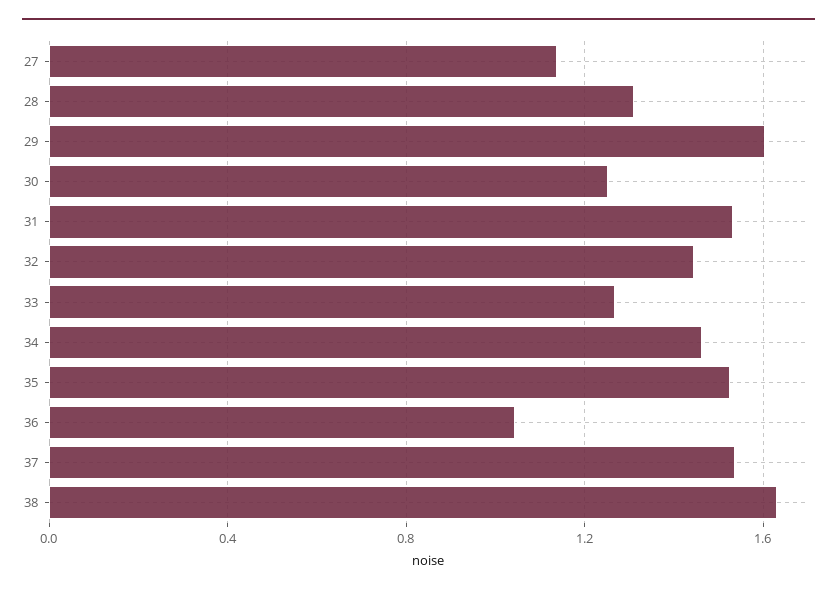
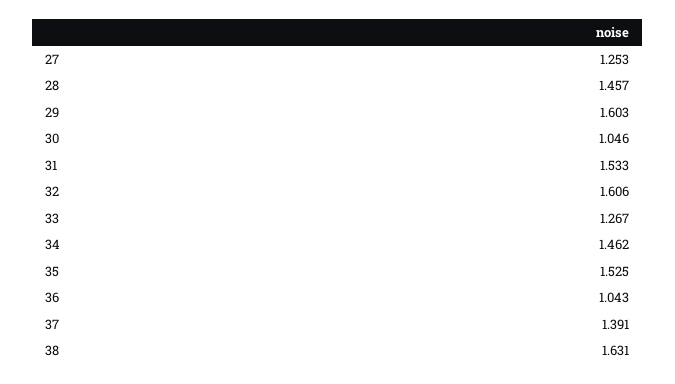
27: 1.15 -> 1.253
28: 1.3 -> 1.457
30: 1.25 -> 1.046
32: 1.45 -> 1.606
37: 1.55 -> 1.391

